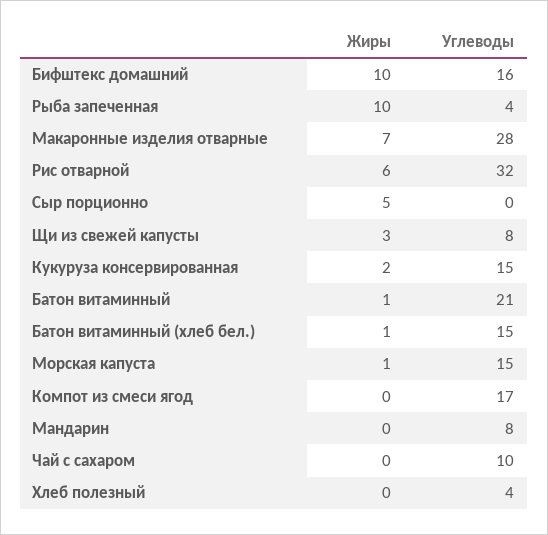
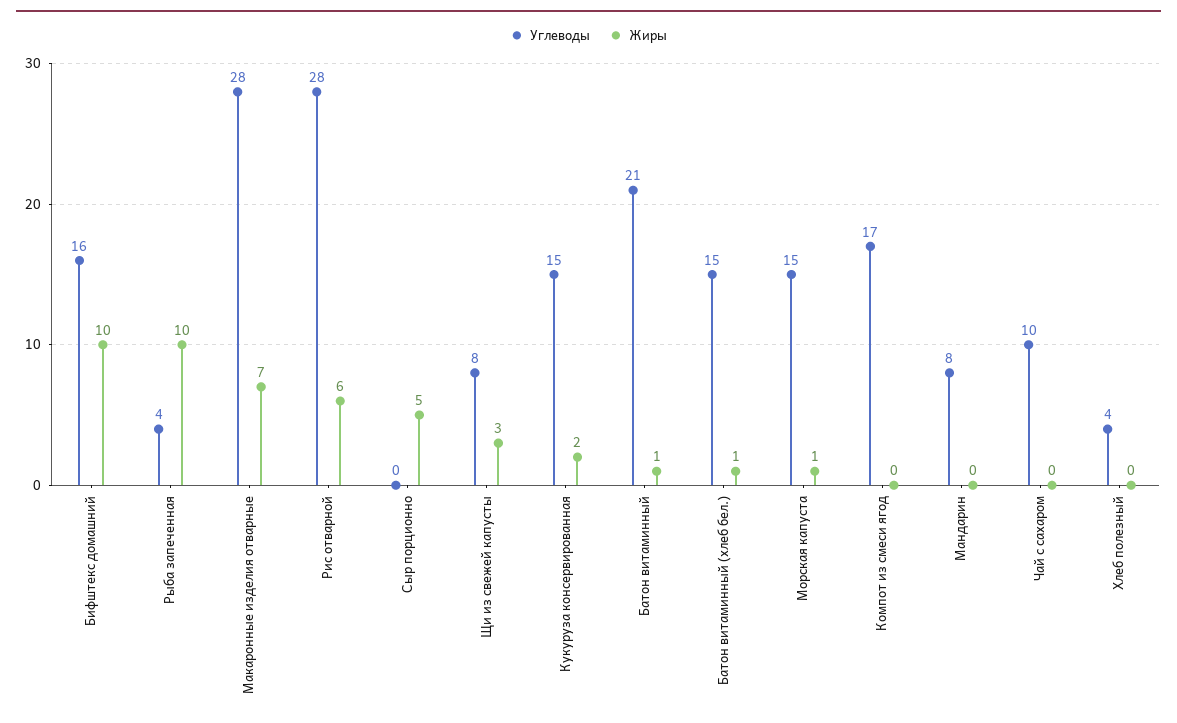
Углеводы, Рис отварной: 32 -> 28

